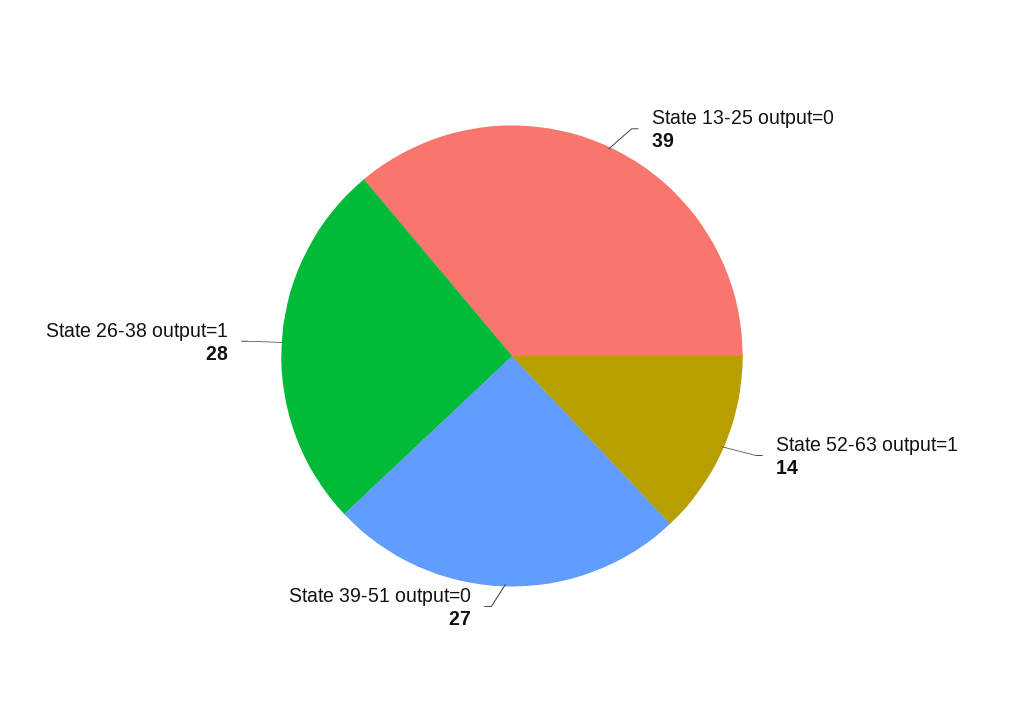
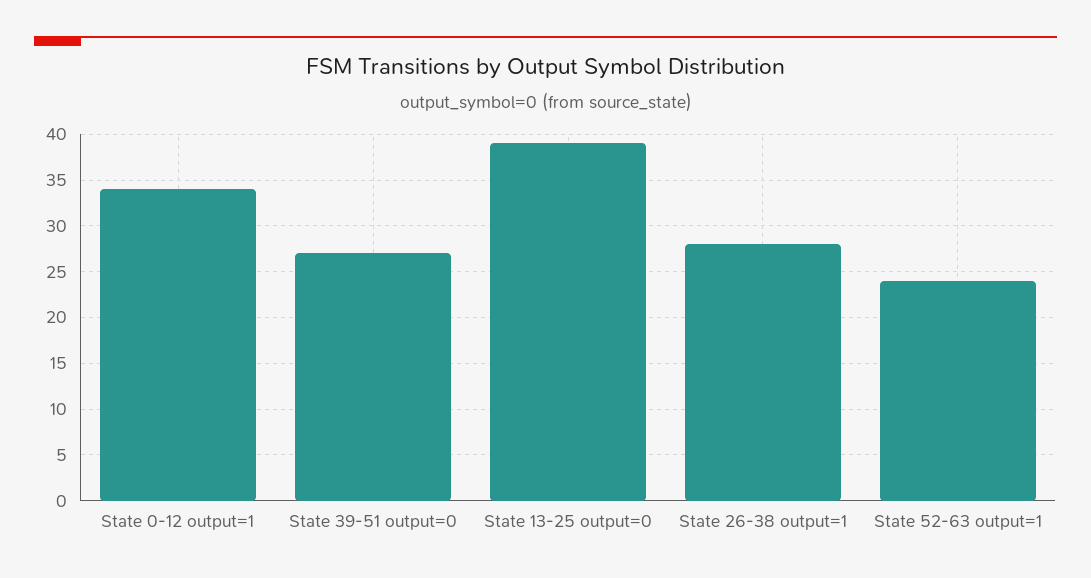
State 52-63 output=1: 14 -> 24
State 0-12 output=1: none -> 34

